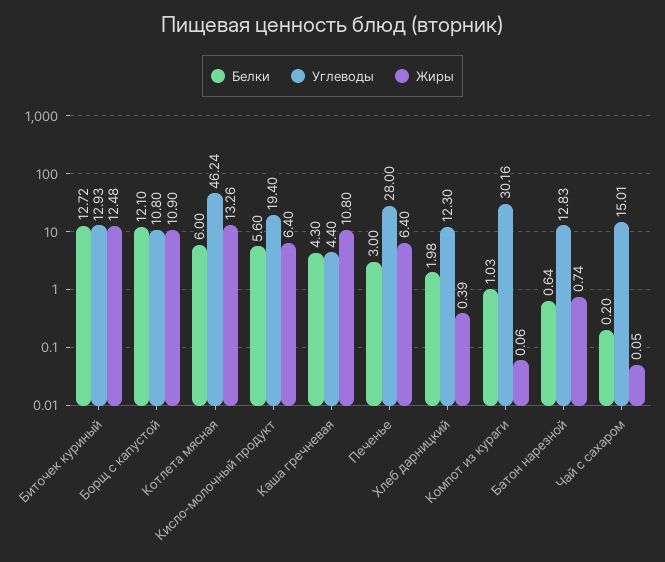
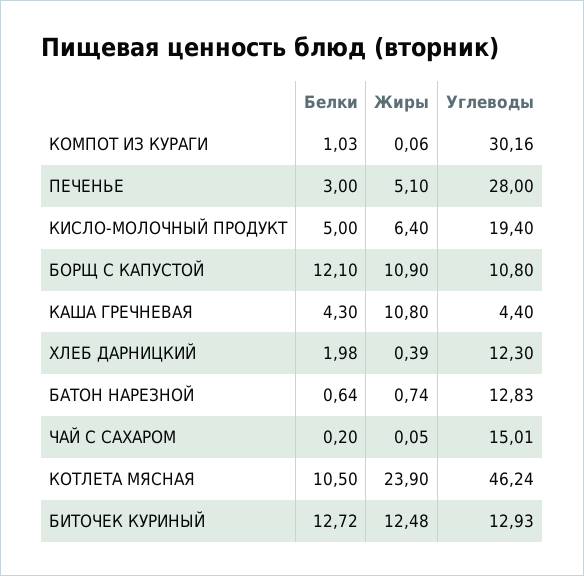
Белки, Котлета мясная: 6 -> 10.5
Жиры, Котлета мясная: 13.26 -> 23.9
Белки, Кисло-молочный продукт: 5.6 -> 5
Жиры, Печенье: 6.4 -> 5.1

